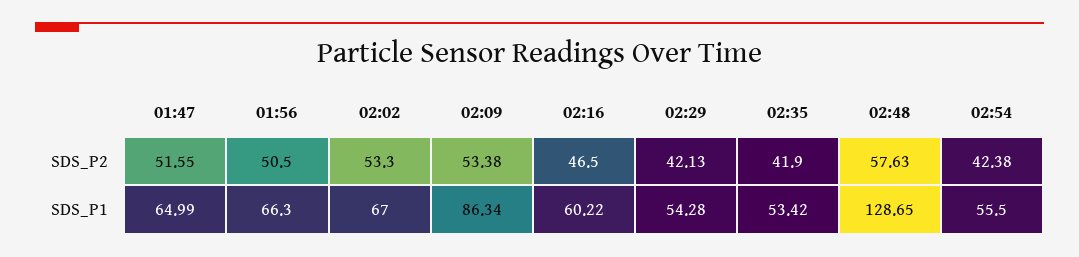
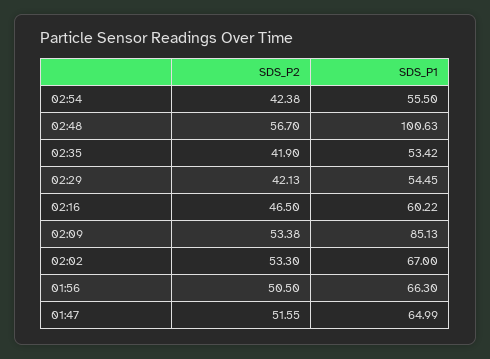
02:48, SDS_P2: 57.63 -> 56.7
02:09, SDS_P1: 86.34 -> 85.13
02:29, SDS_P1: 54.28 -> 54.45
02:48, SDS_P1: 128.65 -> 100.63

